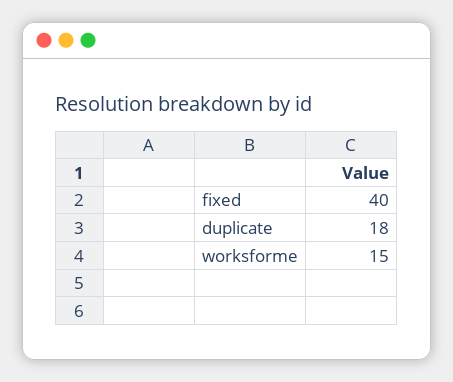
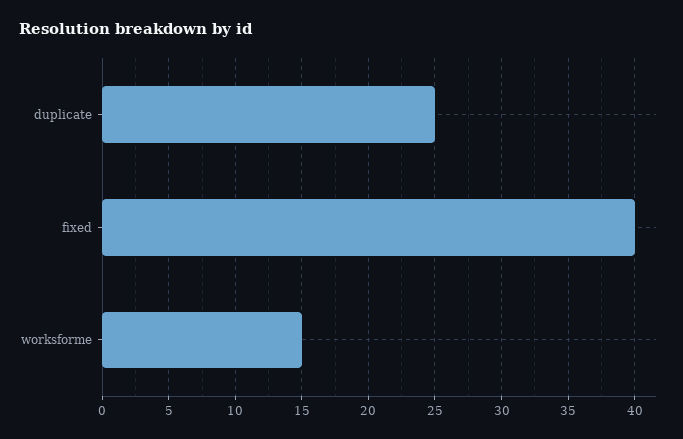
duplicate: 18 -> 25

